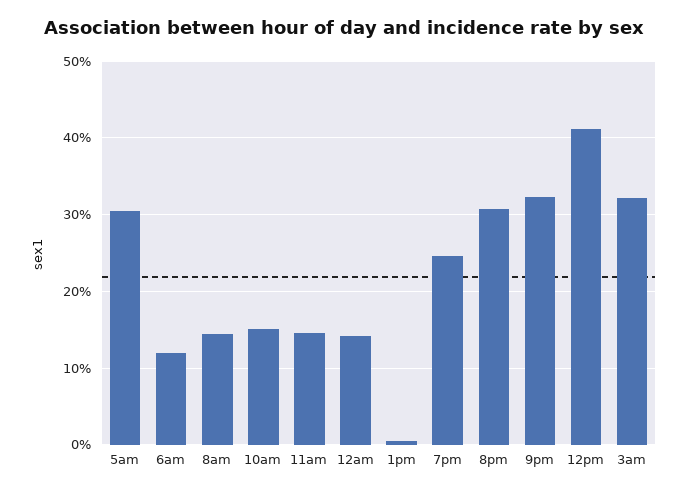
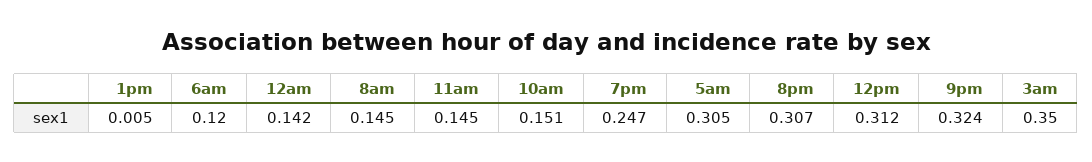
12pm: 0.41 -> 0.312
3am: 0.32 -> 0.35

